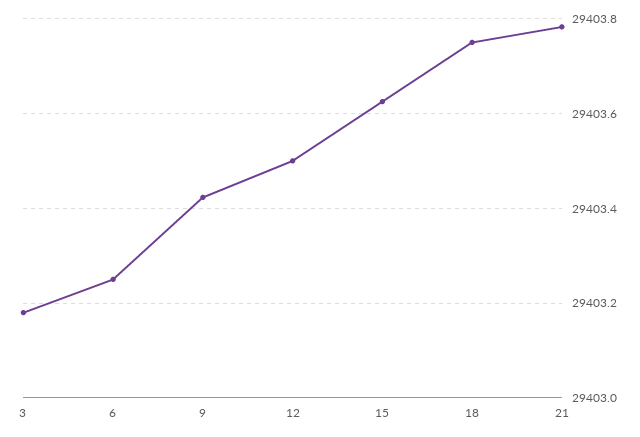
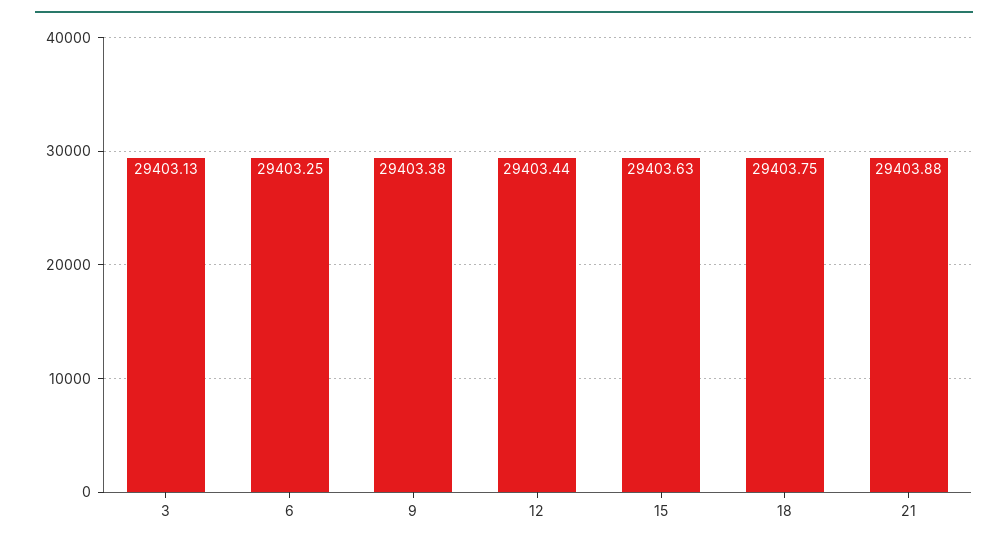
3: 29403.18 -> 29403.13
9: 29403.42 -> 29403.38
12: 29403.5 -> 29403.44
21: 29403.78 -> 29403.88

